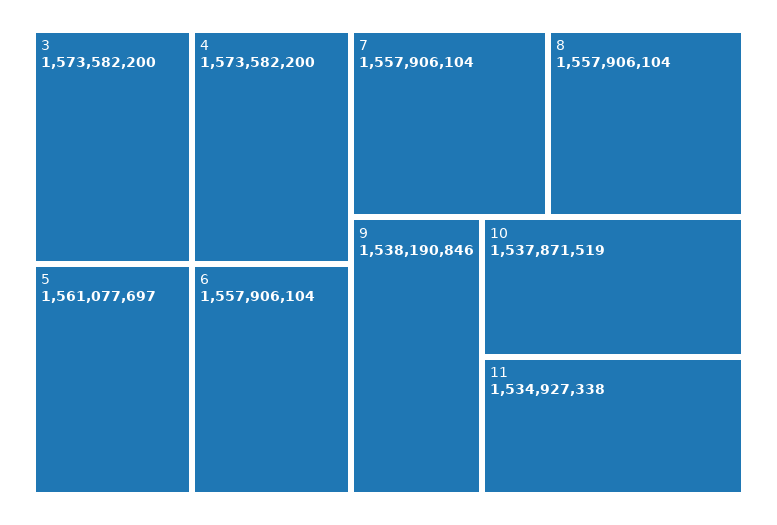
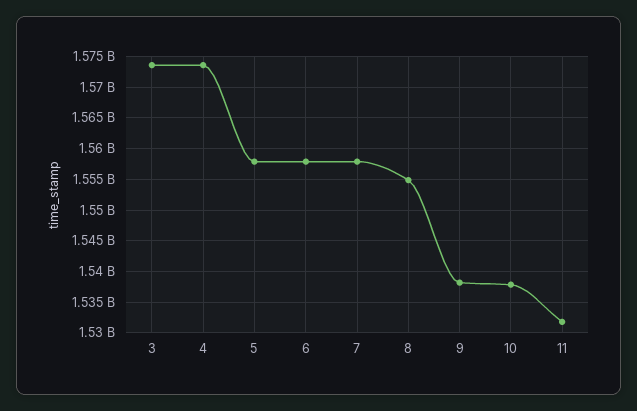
5: 1561077697 -> 1558000000
8: 1557906104 -> 1555000000
11: 1534927338 -> 1532000000

